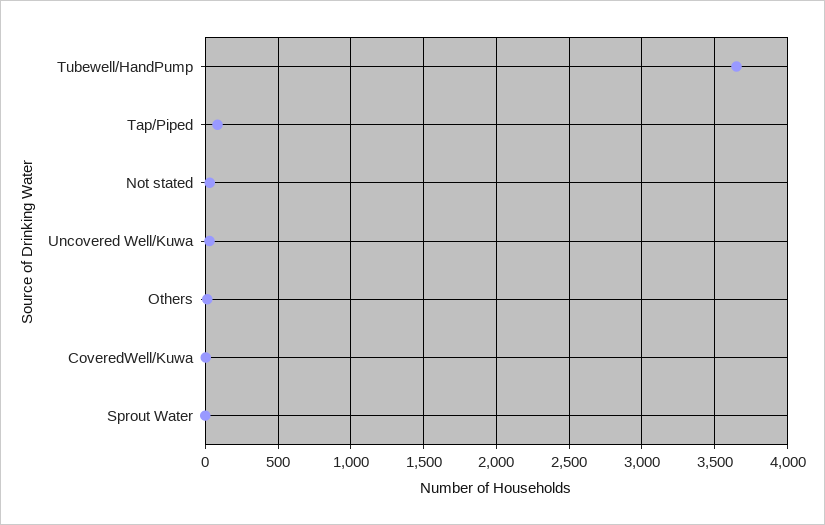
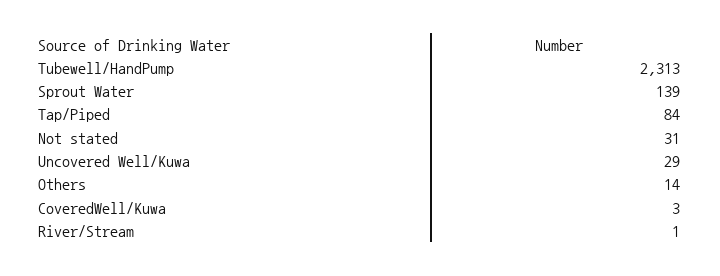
Tubewell/HandPump: 3650 -> 2313
Sprout Water: 0 -> 139
River/Stream: none -> 1

